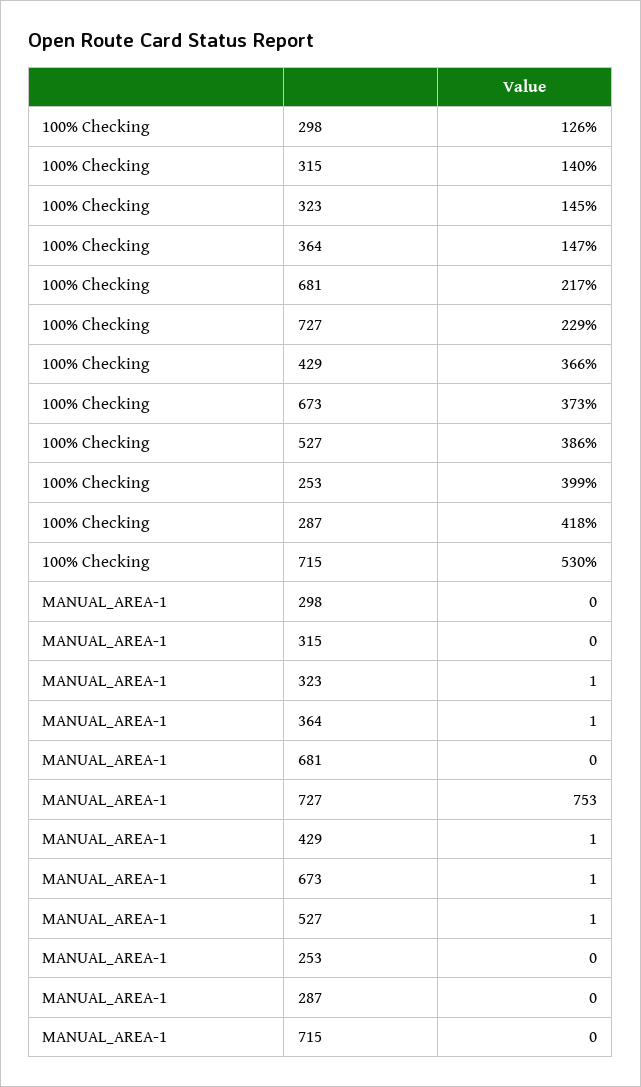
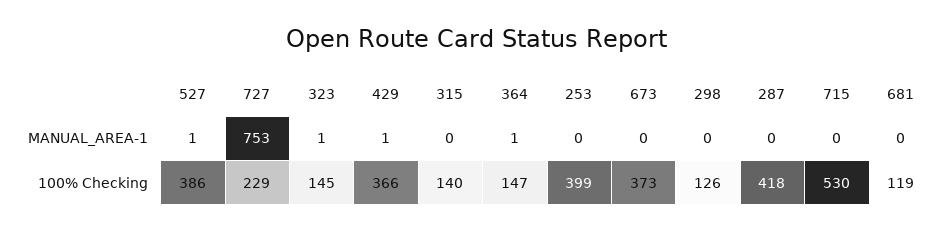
100% Checking, 681: 217 -> 119
MANUAL_AREA-1, 673: 1 -> 0

